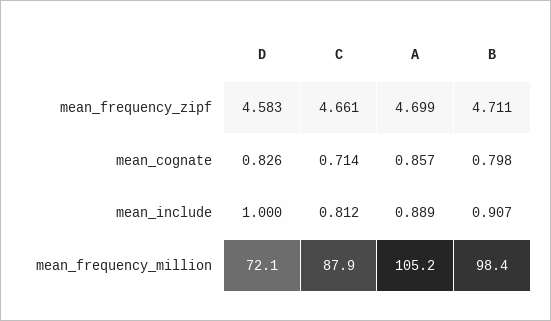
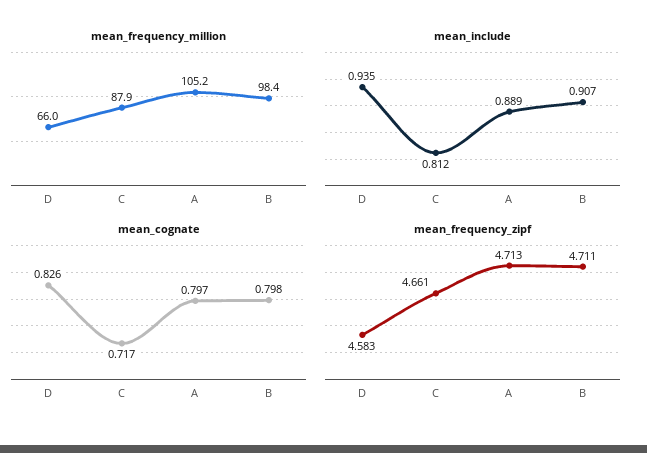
mean_frequency_zipf, A: 4.699 -> 4.713
mean_cognate, C: 0.714 -> 0.717
mean_cognate, A: 0.857 -> 0.797
mean_include, D: 1 -> 0.935
mean_frequency_million, D: 72.1 -> 66

